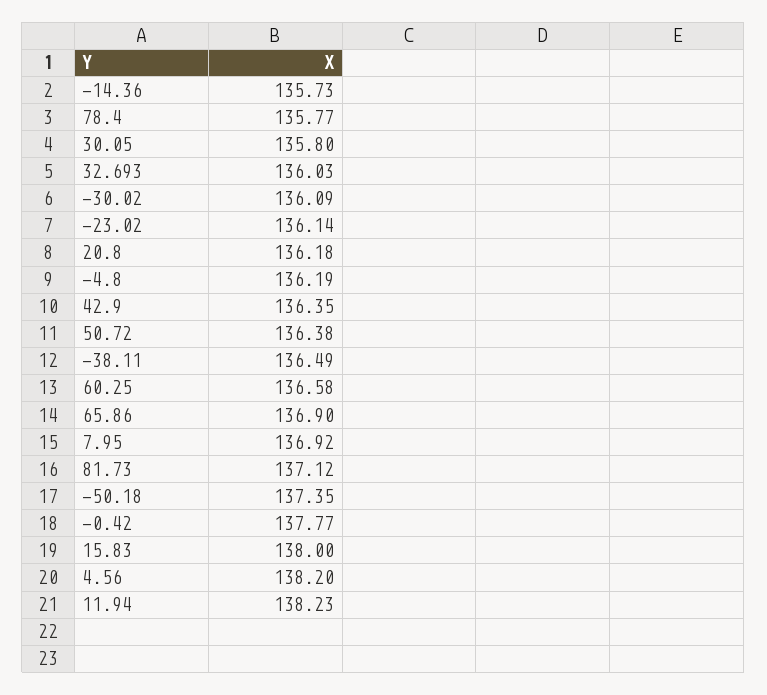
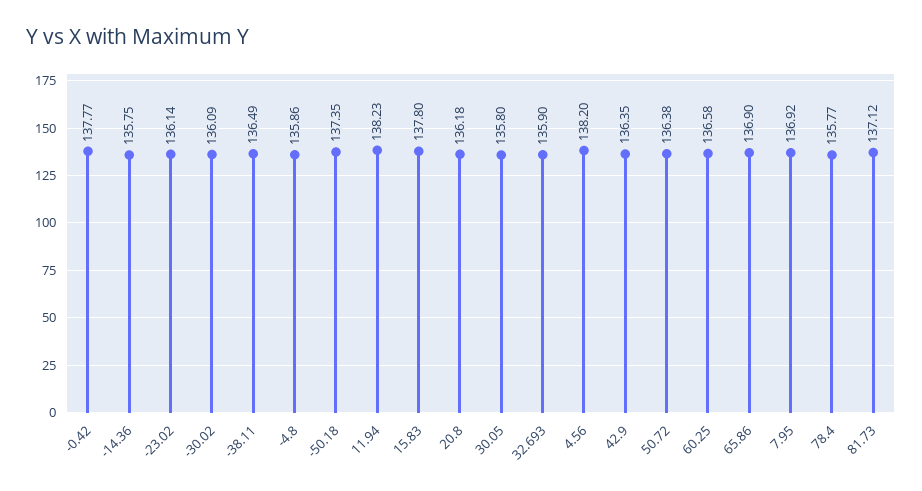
-14.36: 135.73 -> 135.75
32.693: 136.03 -> 135.9
-4.8: 136.19 -> 135.86
15.83: 138 -> 137.8

